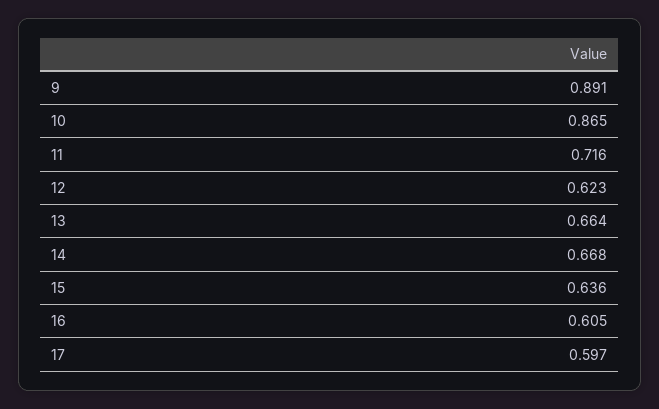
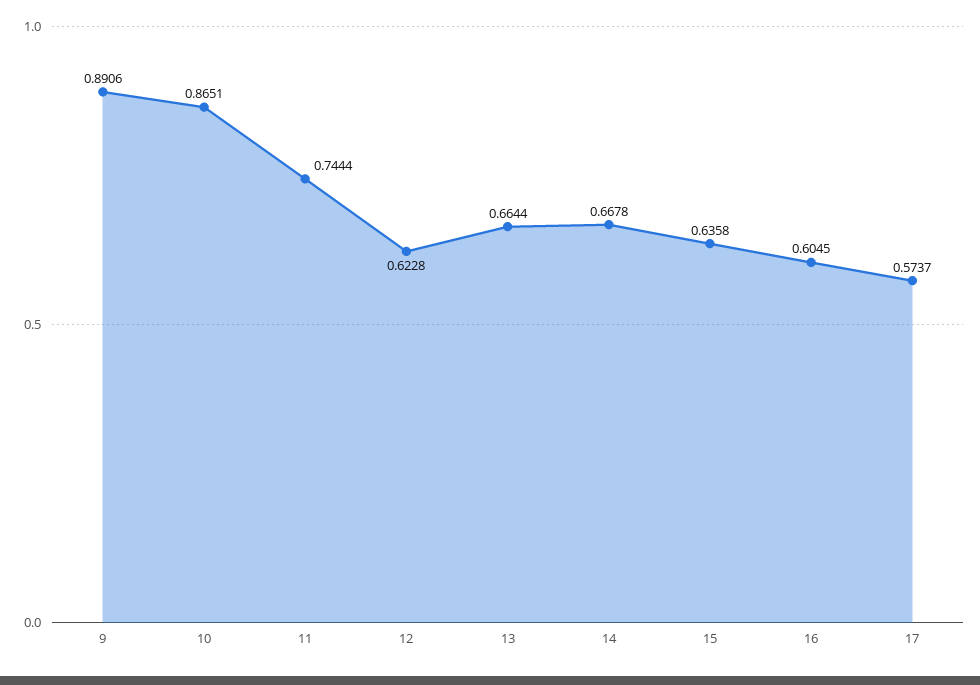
11: 0.716 -> 0.7444
17: 0.597 -> 0.5737

